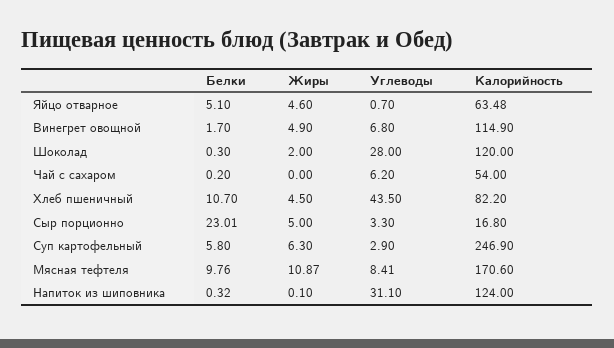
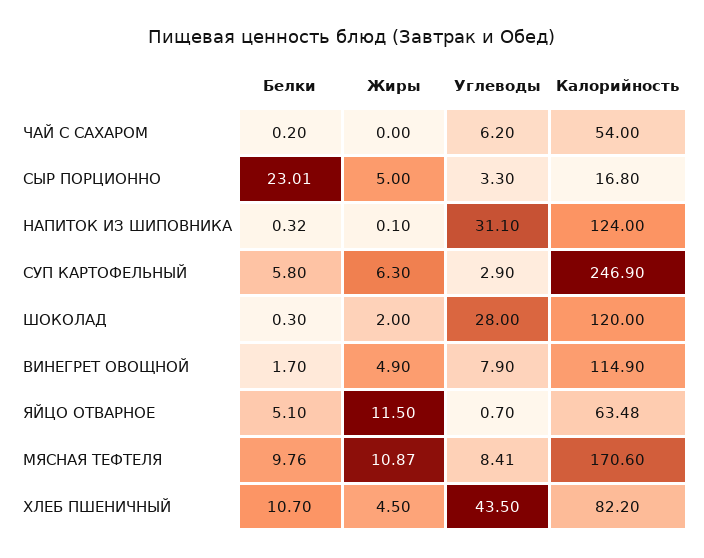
Жиры, Яйцо отварное: 4.6 -> 11.5
Углеводы, Винегрет овощной: 6.8 -> 7.9

